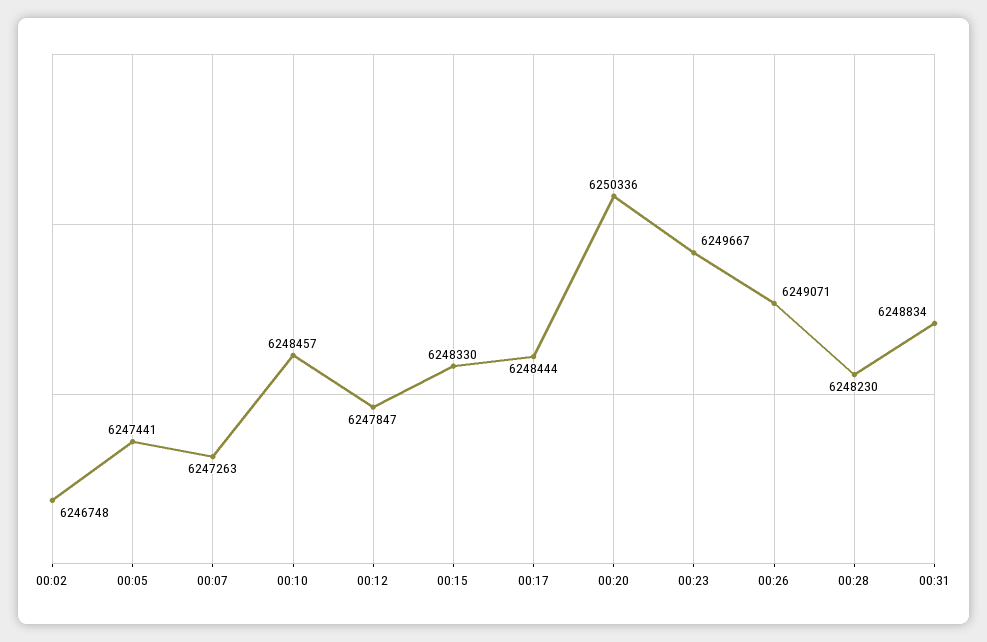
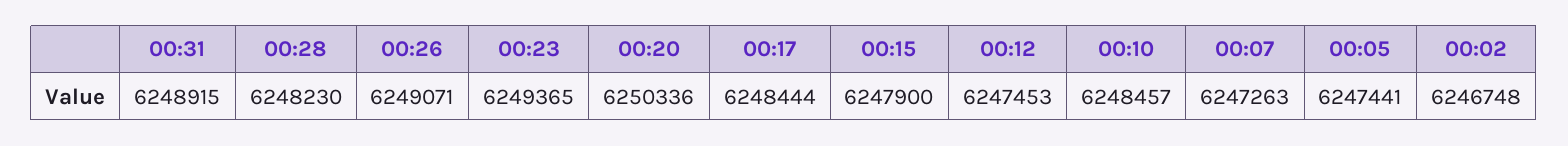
00:12: 6247847 -> 6247453
00:15: 6248330 -> 6247900
00:23: 6249667 -> 6249365
00:31: 6248834 -> 6248915

